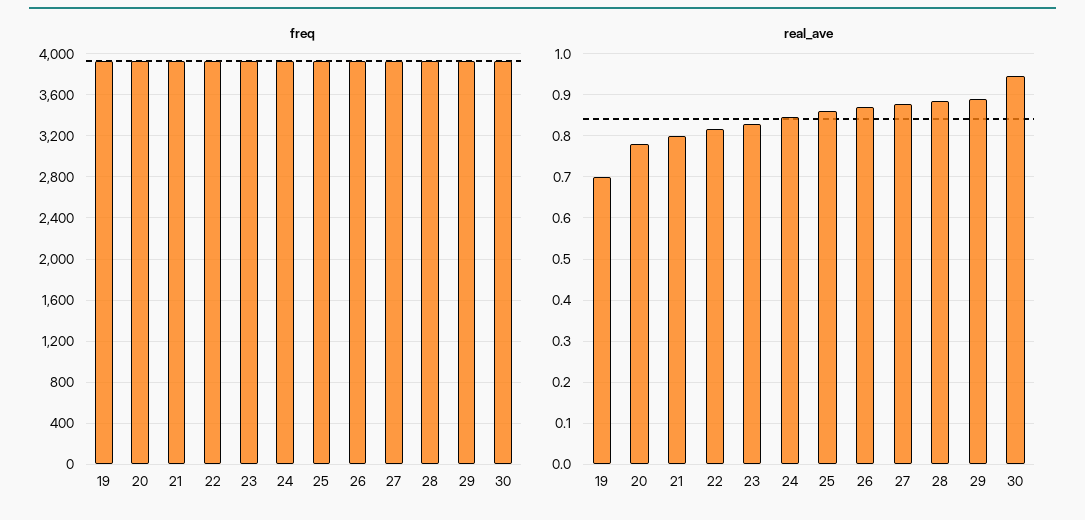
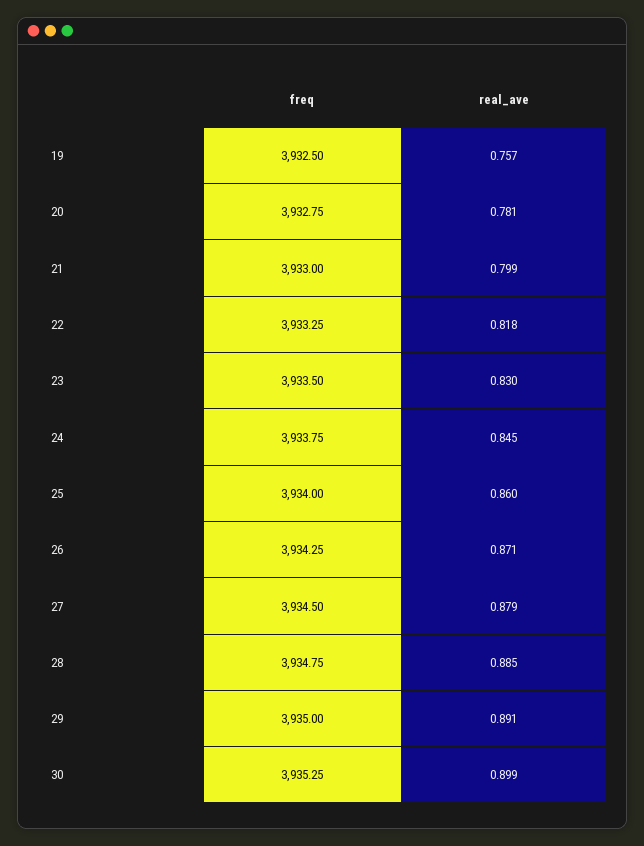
real_ave, 19: 0.7 -> 0.757
real_ave, 30: 0.94 -> 0.899

